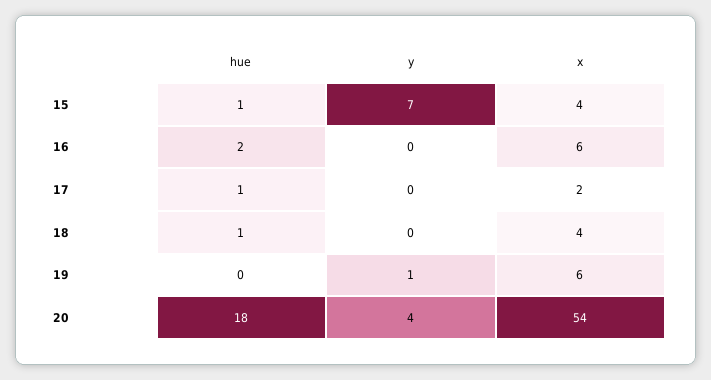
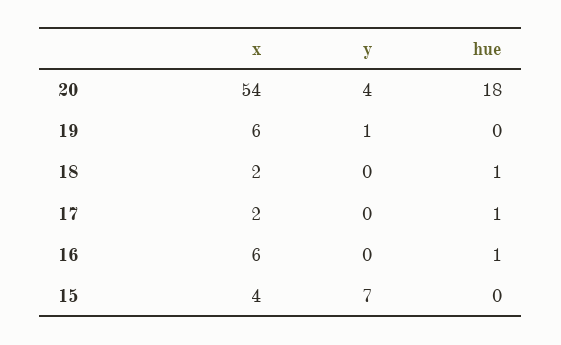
hue, 15: 1 -> 0
hue, 16: 2 -> 1
x, 18: 4 -> 2

